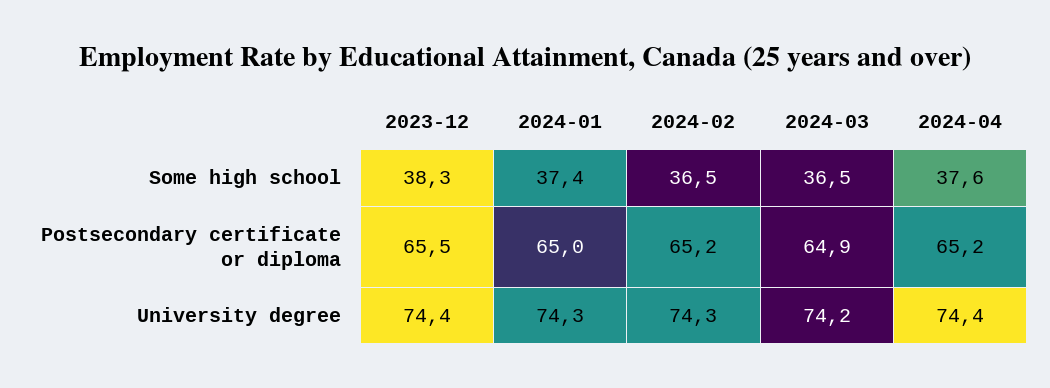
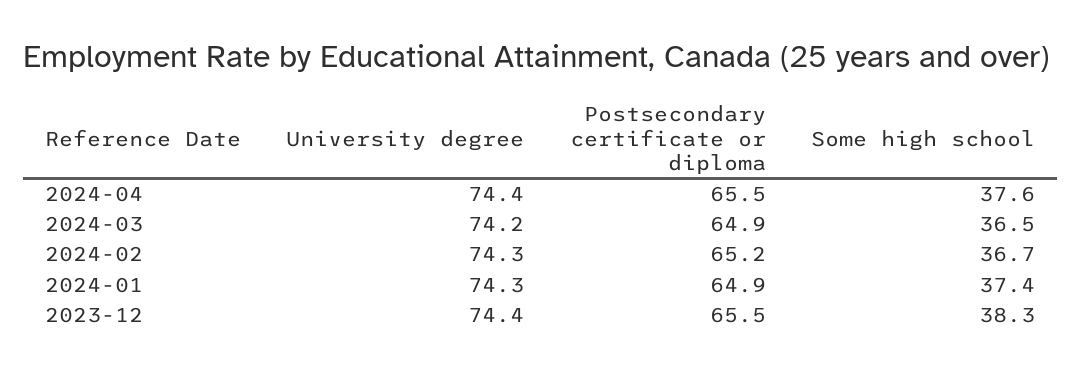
2024-02, Some high school: 36.5 -> 36.7
2024-01, Postsecondary certificate or diploma: 65 -> 64.9
2024-04, Postsecondary certificate or diploma: 65.2 -> 65.5

